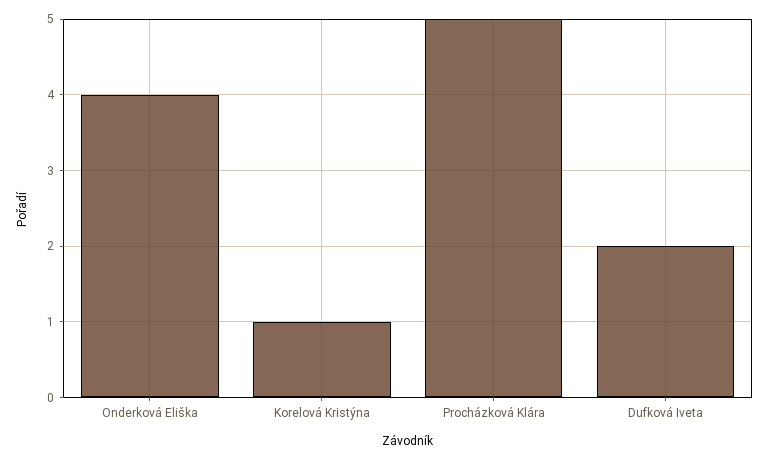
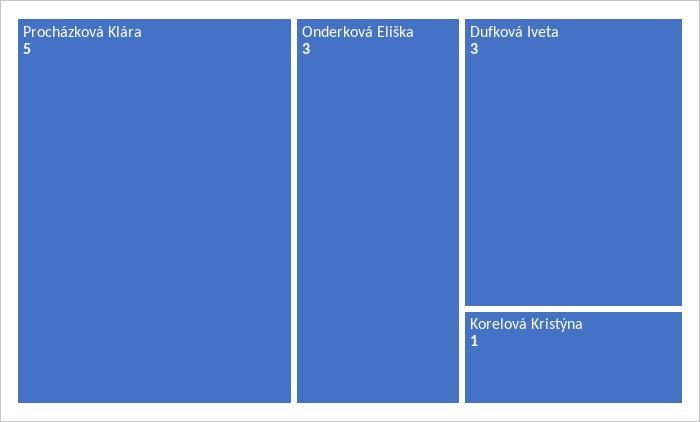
Onderková Eliška: 4 -> 3
Dufková Iveta: 2 -> 3

